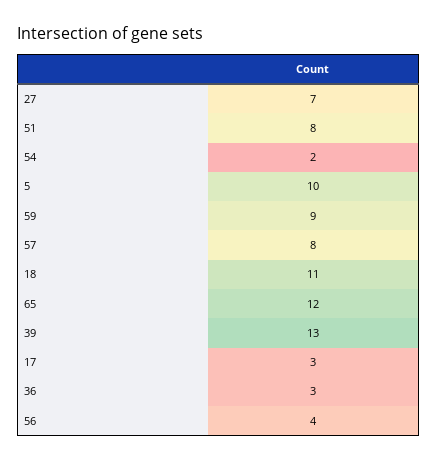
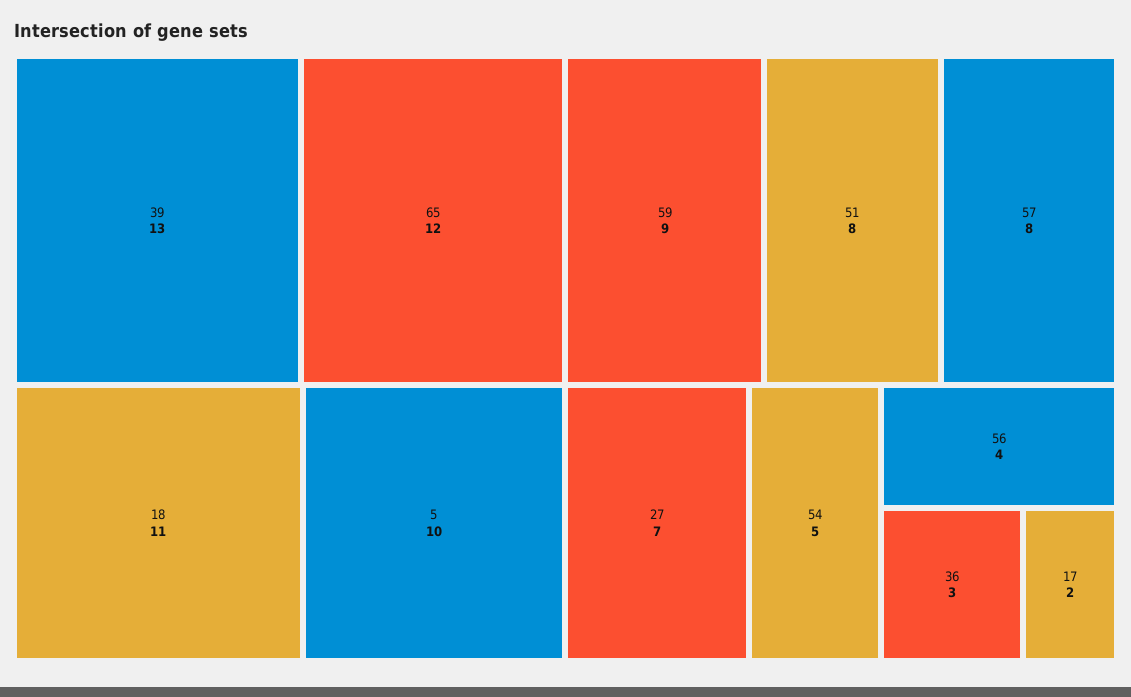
54: 2 -> 5
17: 3 -> 2

